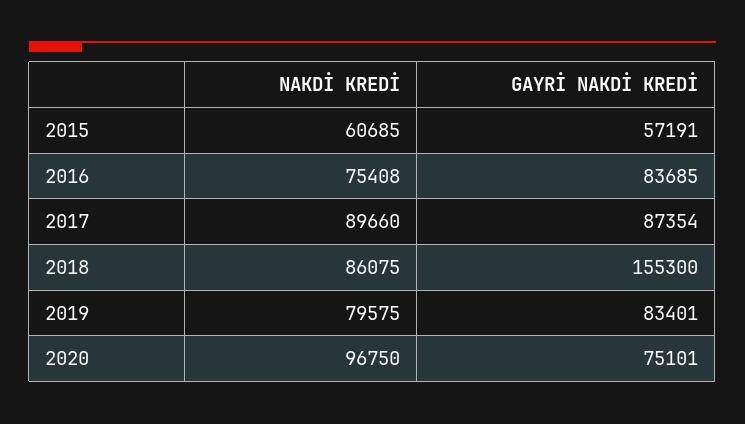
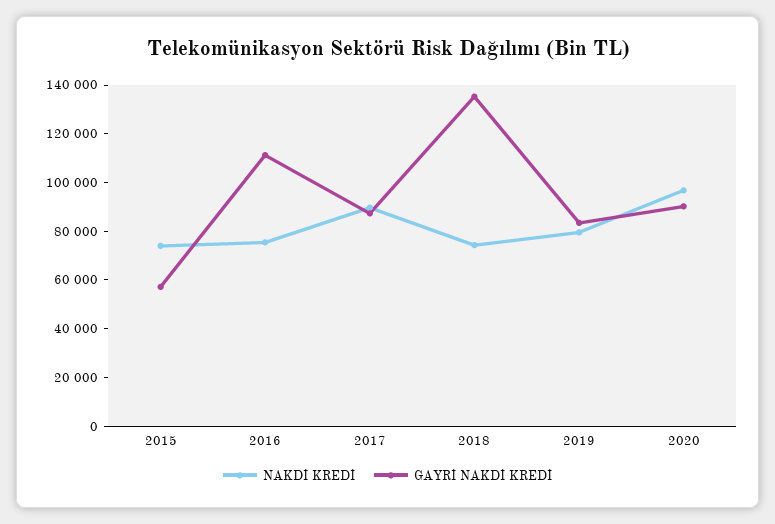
NAKDİ KREDİ, 2015: 60685 -> 75000
GAYRİ NAKDİ KREDİ, 2016: 83685 -> 110000
NAKDİ KREDİ, 2018: 86075 -> 75000
GAYRİ NAKDİ KREDİ, 2018: 155300 -> 135000
GAYRİ NAKDİ KREDİ, 2020: 75101 -> 90000

